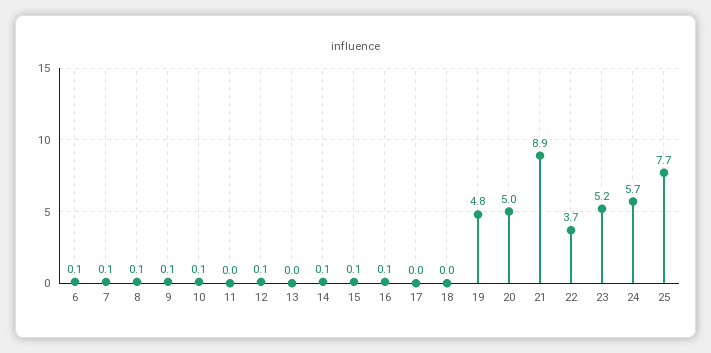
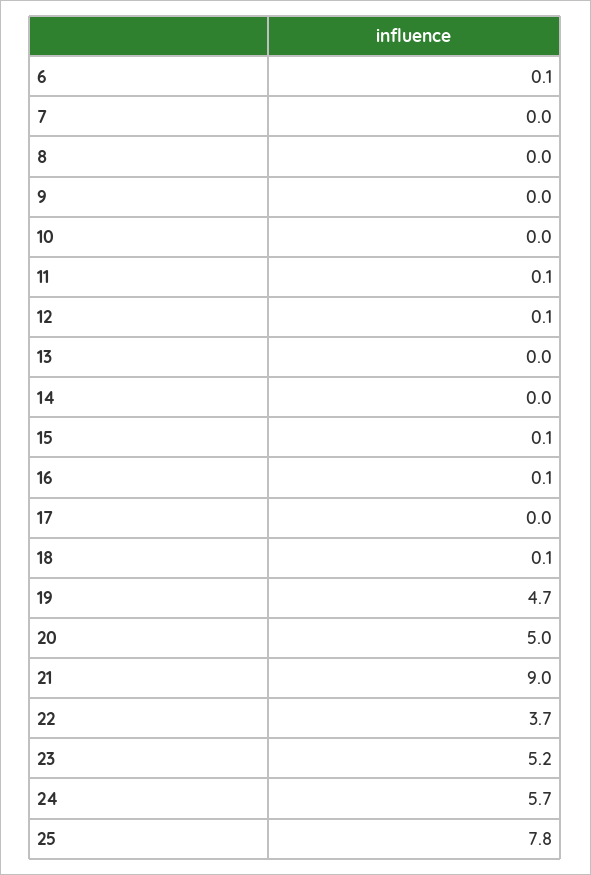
7: 0.1 -> 0
8: 0.1 -> 0
9: 0.1 -> 0
10: 0.1 -> 0
11: 0 -> 0.1
14: 0.1 -> 0
18: 0 -> 0.1
19: 4.8 -> 4.7
21: 8.9 -> 9
25: 7.7 -> 7.8

